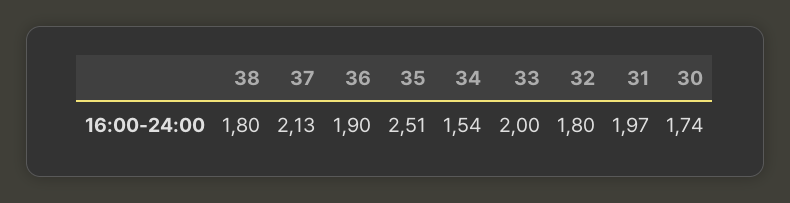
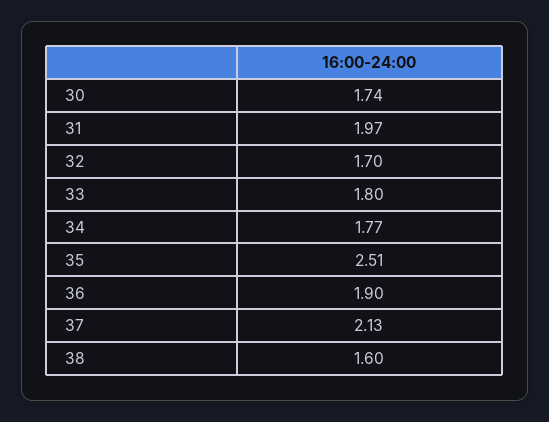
38: 1.8 -> 1.6
34: 1.54 -> 1.77
33: 2 -> 1.8
32: 1.8 -> 1.7

